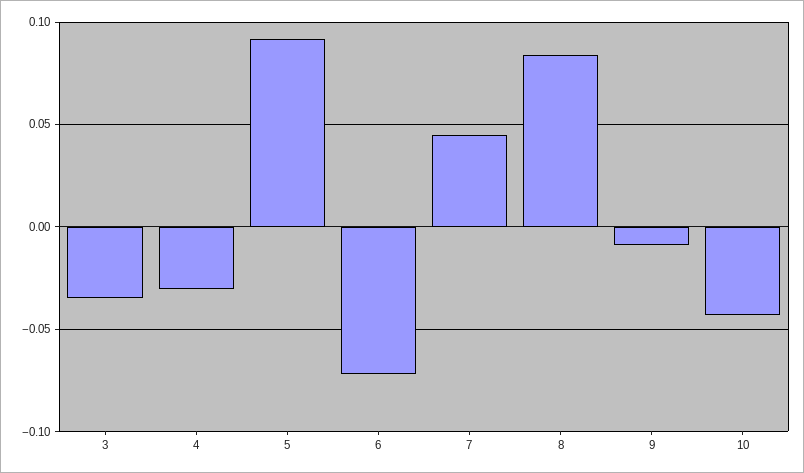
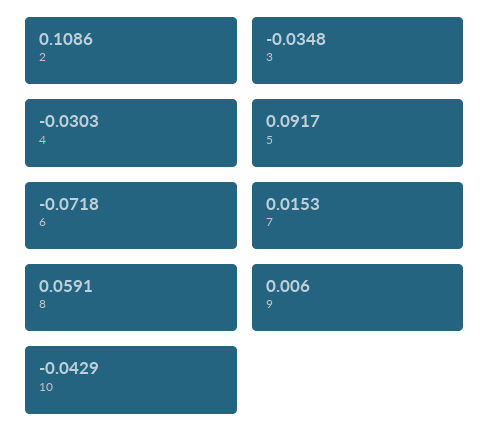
7: 0.045 -> 0.0153
8: 0.085 -> 0.0591
9: -0.01 -> 0.006
2: none -> 0.1086

